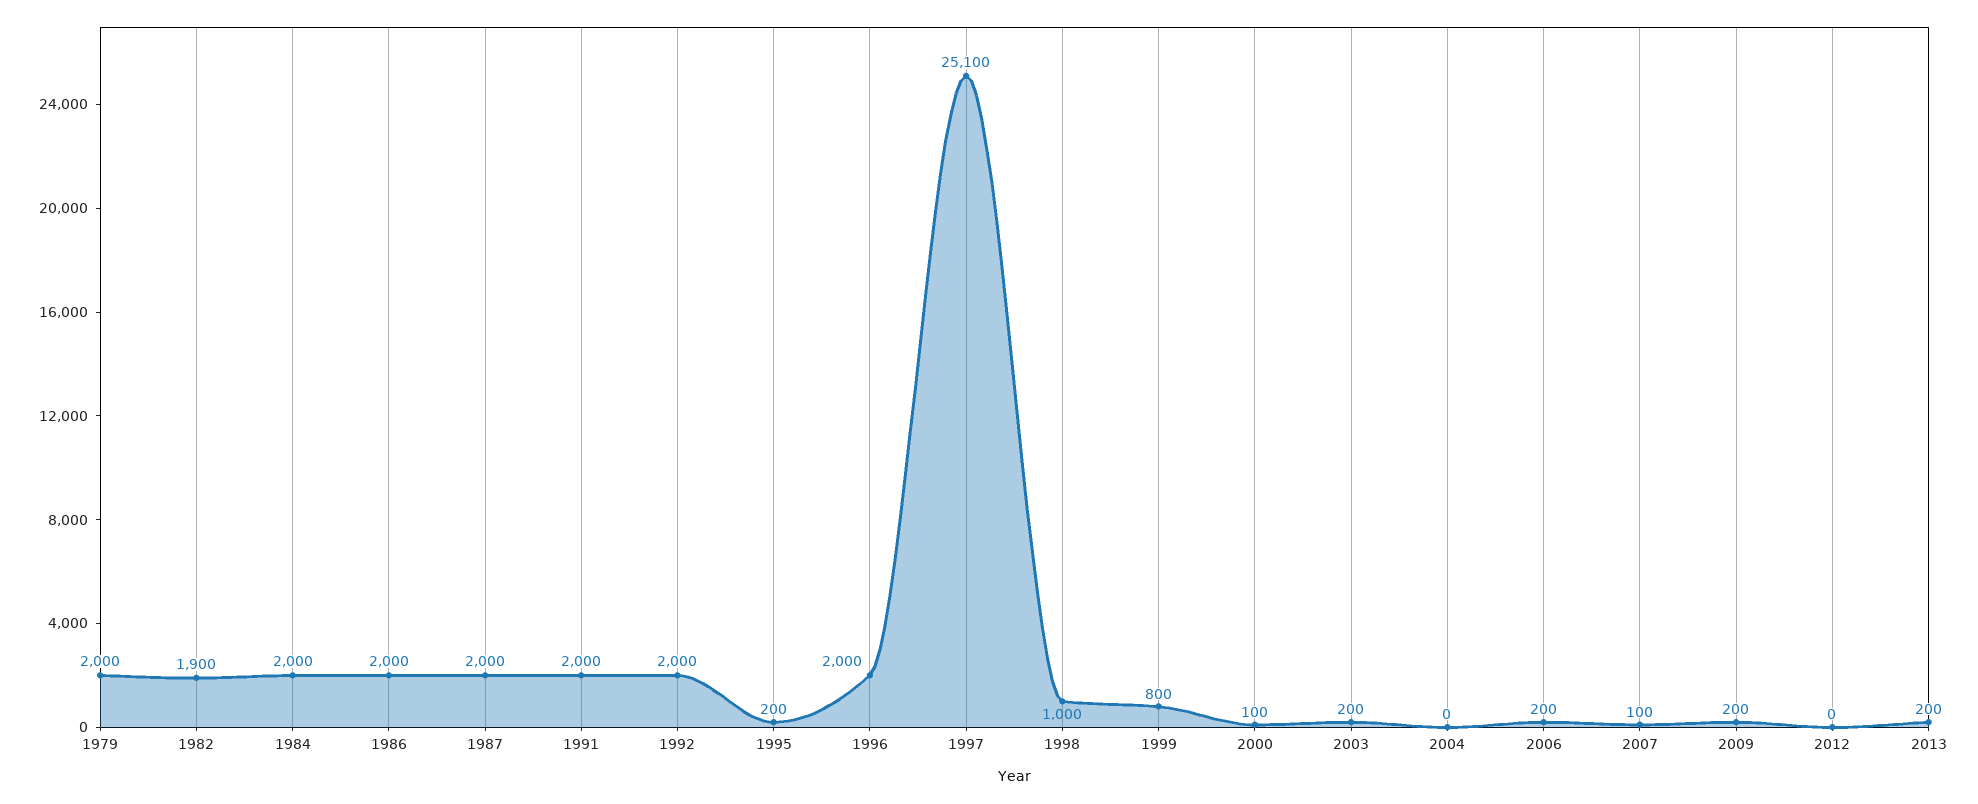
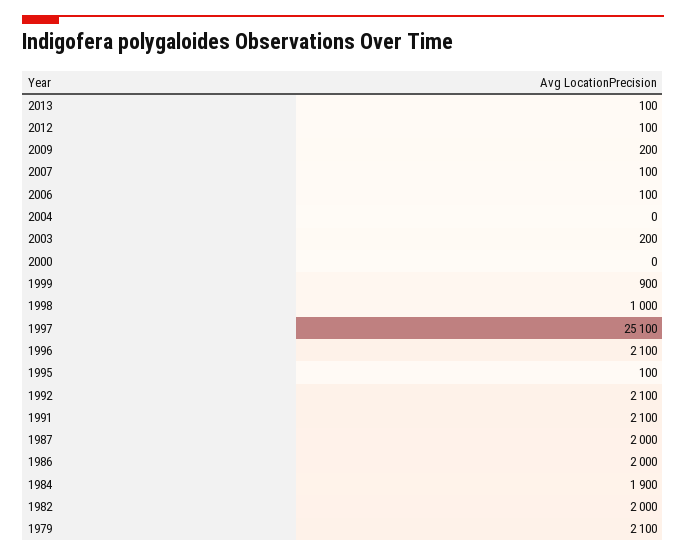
1979: 2000 -> 2100
1982: 1900 -> 2000
1984: 2000 -> 1900
1991: 2000 -> 2100
1992: 2000 -> 2100
1995: 200 -> 100
1996: 2000 -> 2100
1999: 800 -> 900
2000: 100 -> 0
2006: 200 -> 100
2012: 0 -> 100
2013: 200 -> 100

